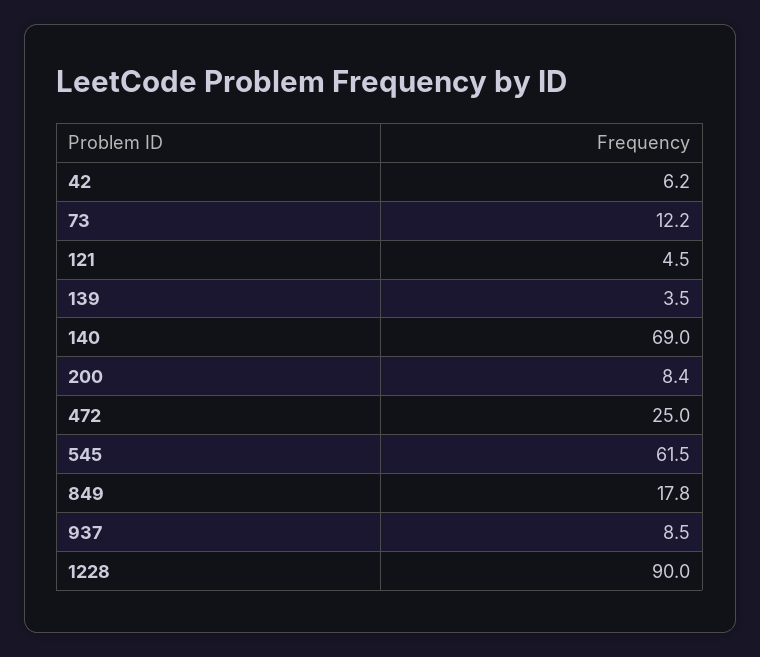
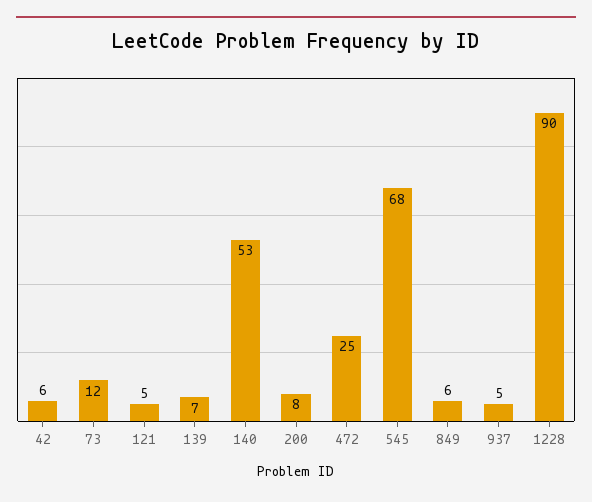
139: 3.5 -> 7
140: 69 -> 53
545: 61.5 -> 68
849: 17.8 -> 6
937: 8.5 -> 5

